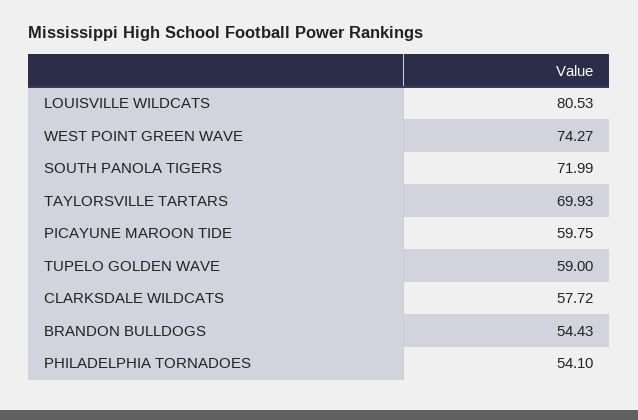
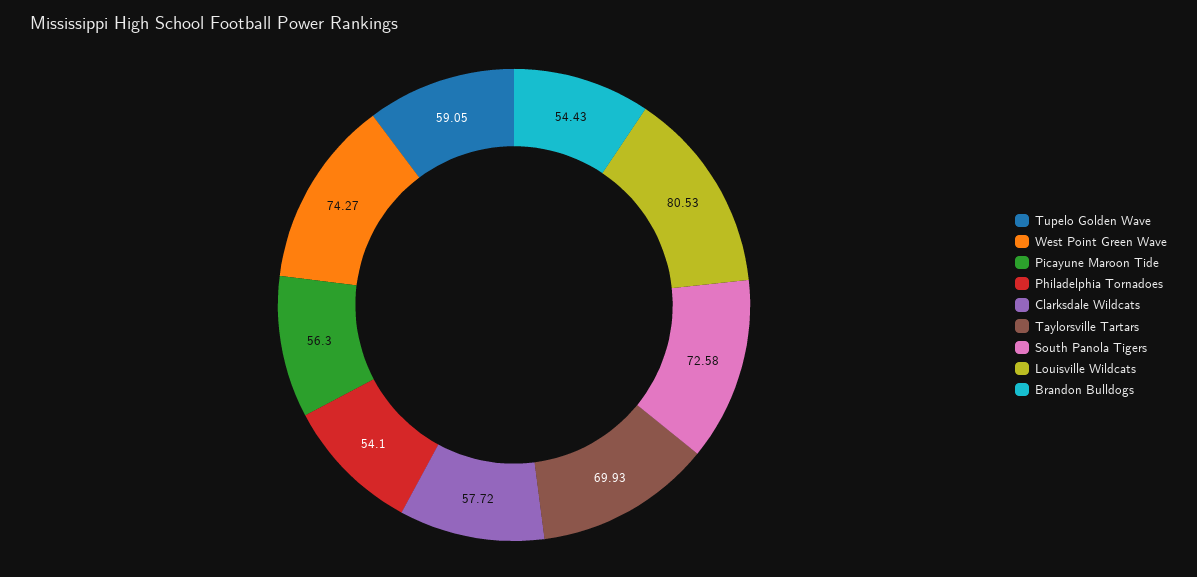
SOUTH PANOLA TIGERS: 71.99 -> 72.58
PICAYUNE MAROON TIDE: 59.75 -> 56.3
TUPELO GOLDEN WAVE: 59 -> 59.05

